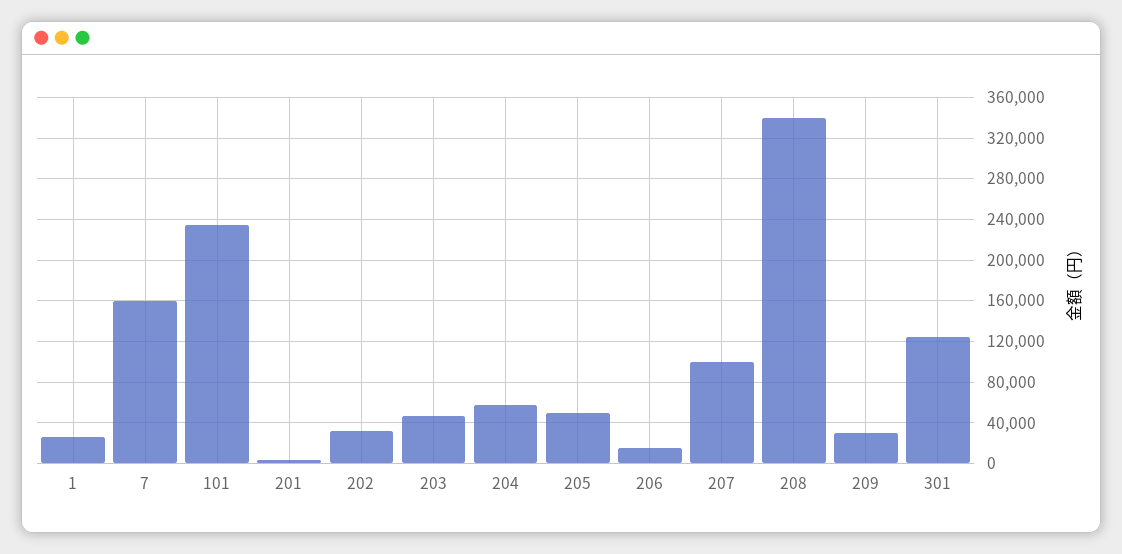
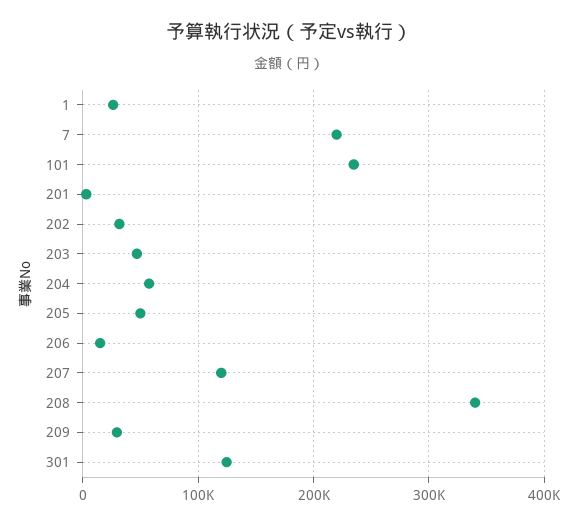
7: 160000 -> 220000
207: 100000 -> 120000

